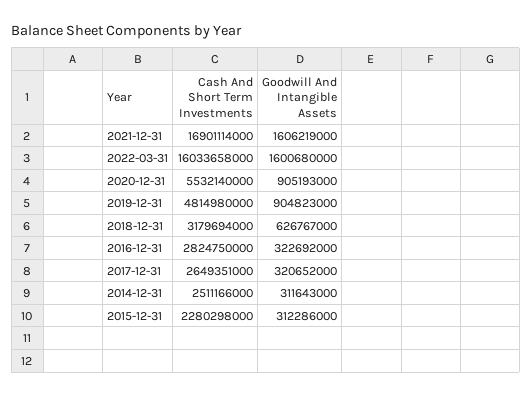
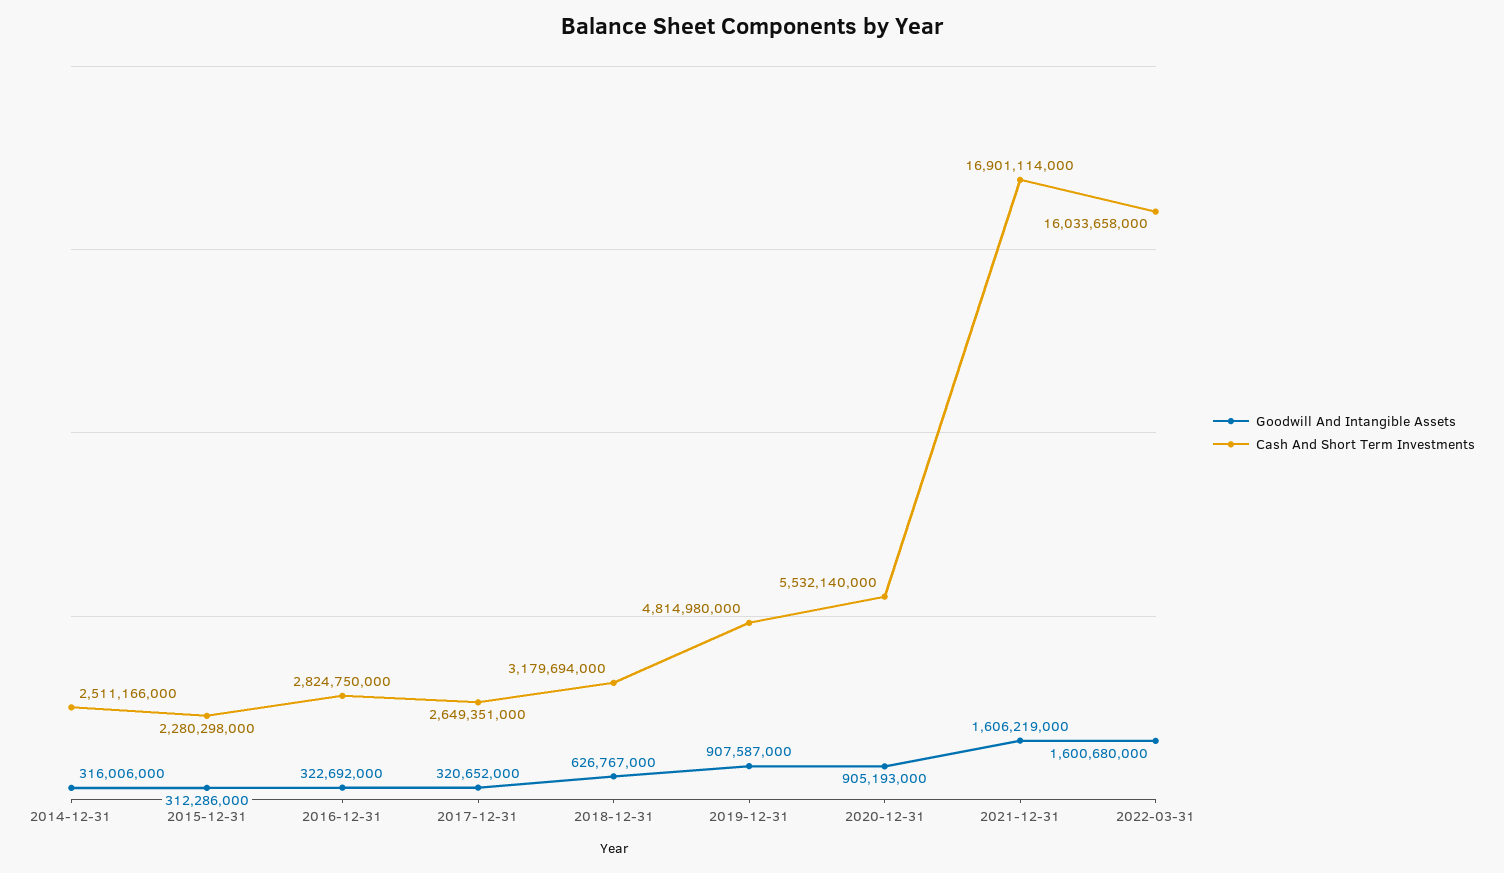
Goodwill And Intangible Assets, 2019-12-31: 904823000 -> 907587000
Goodwill And Intangible Assets, 2014-12-31: 311643000 -> 316006000

